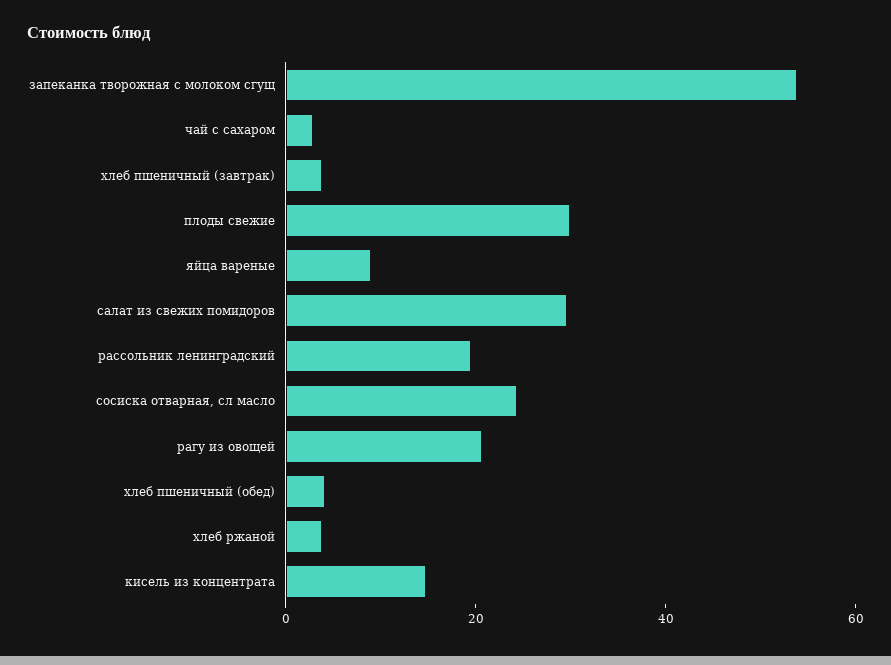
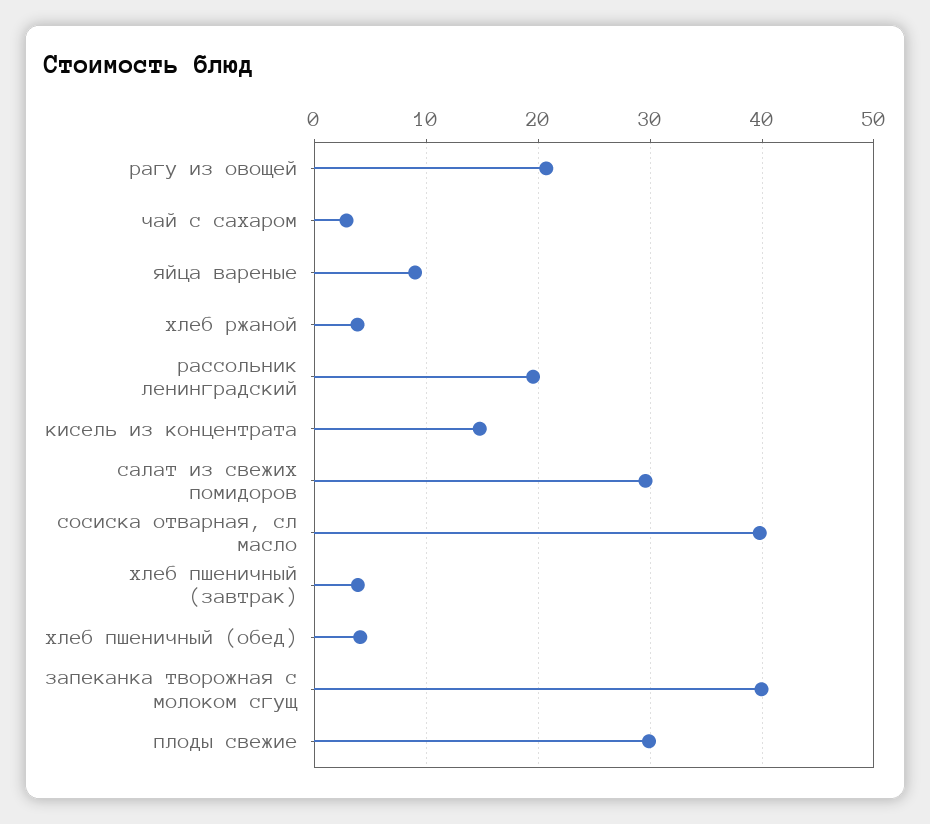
запеканка творожная с молоком сгущ: 55 -> 40
сосиска отварная, сл масло: 25 -> 40

